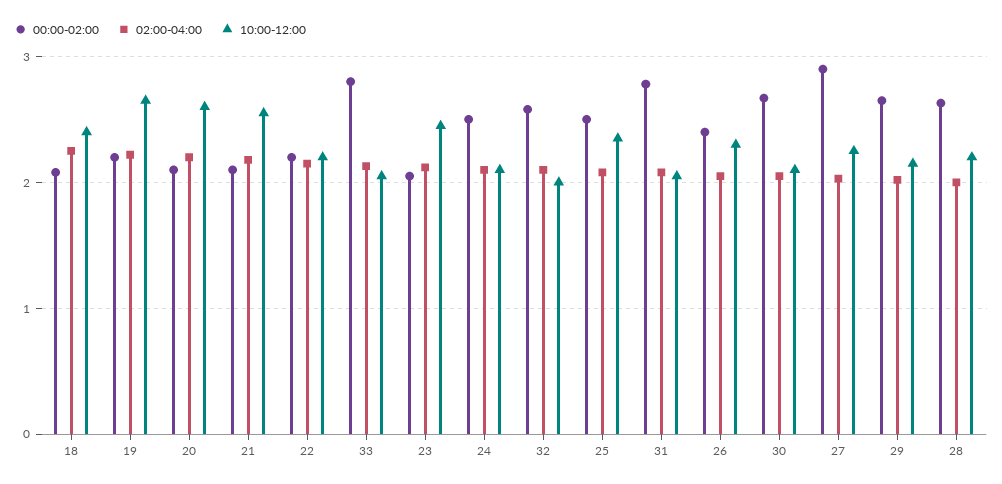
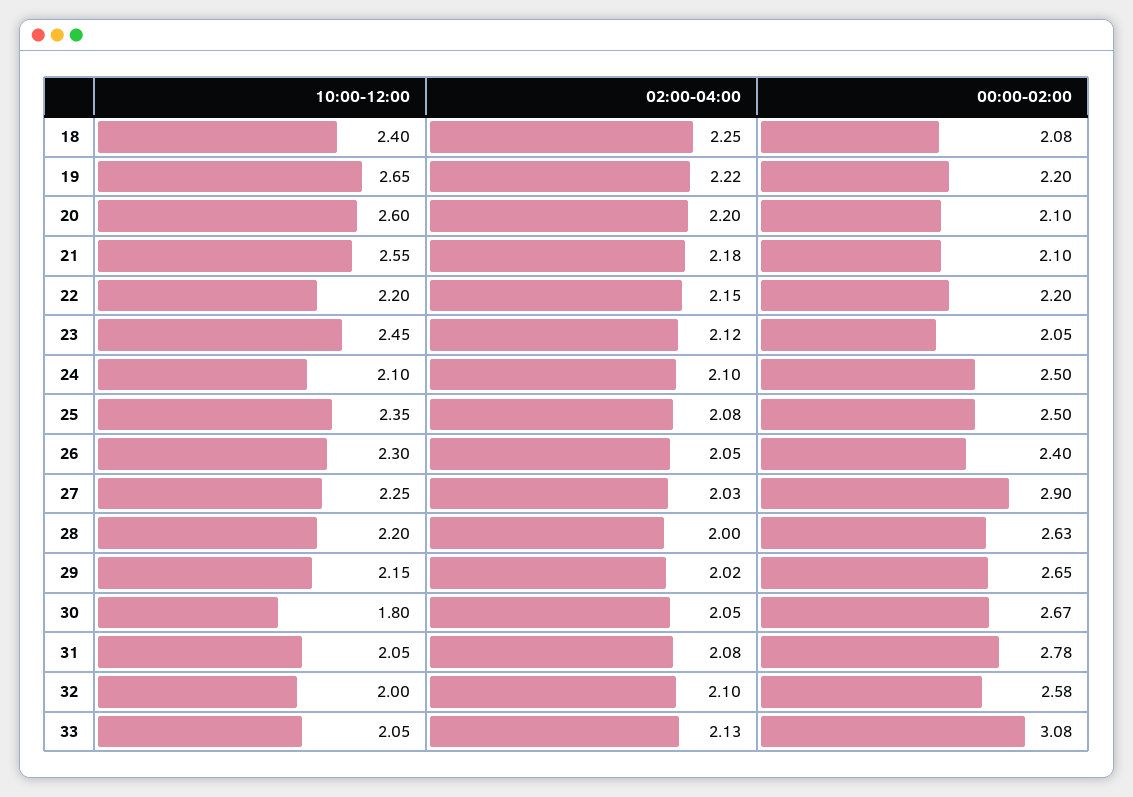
00:00-02:00, 33: 2.8 -> 3.08
10:00-12:00, 30: 2.1 -> 1.8

